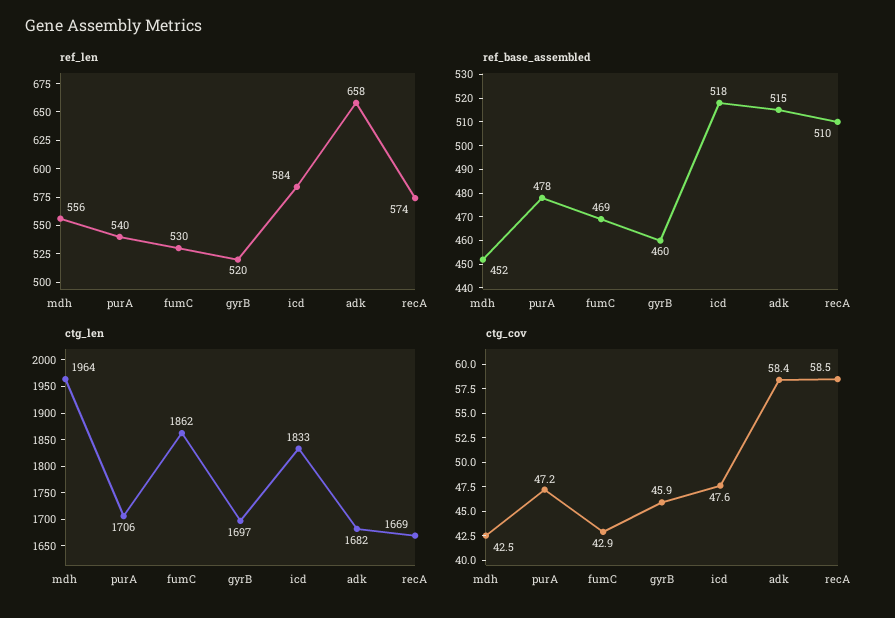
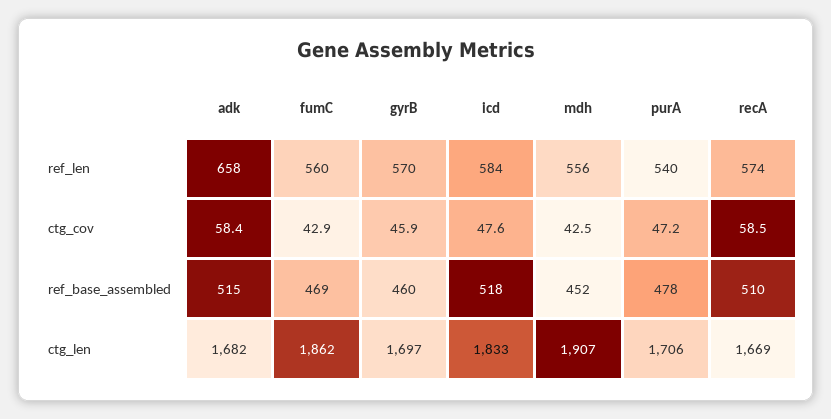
ref_len, fumC: 530 -> 560
ref_len, gyrB: 520 -> 570
ctg_len, mdh: 1964 -> 1907

